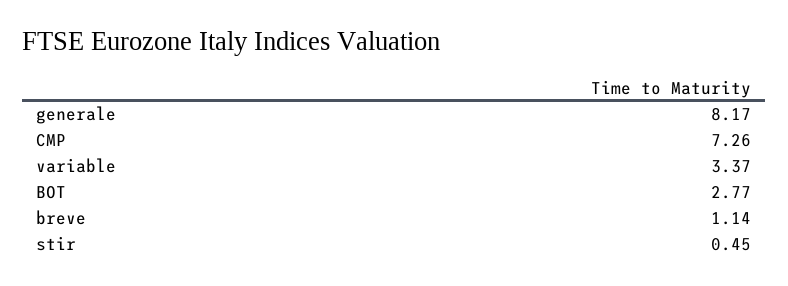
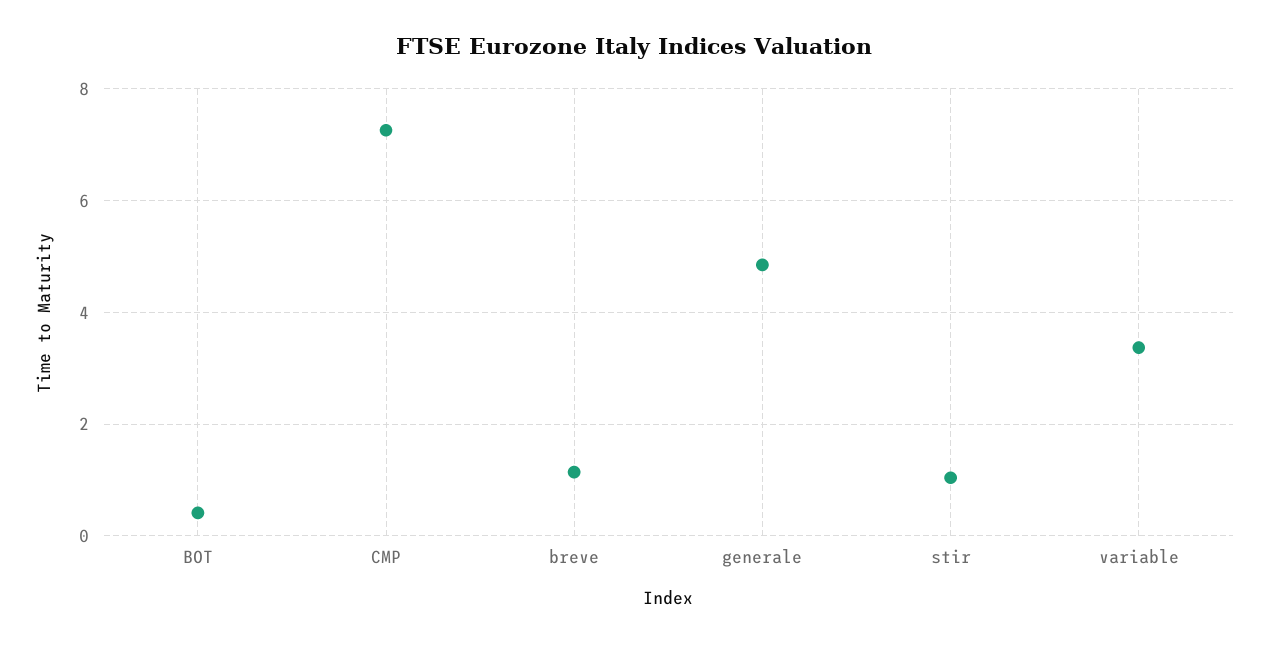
generale: 8.17 -> 4.8
BOT: 2.77 -> 0.4
stir: 0.45 -> 1

